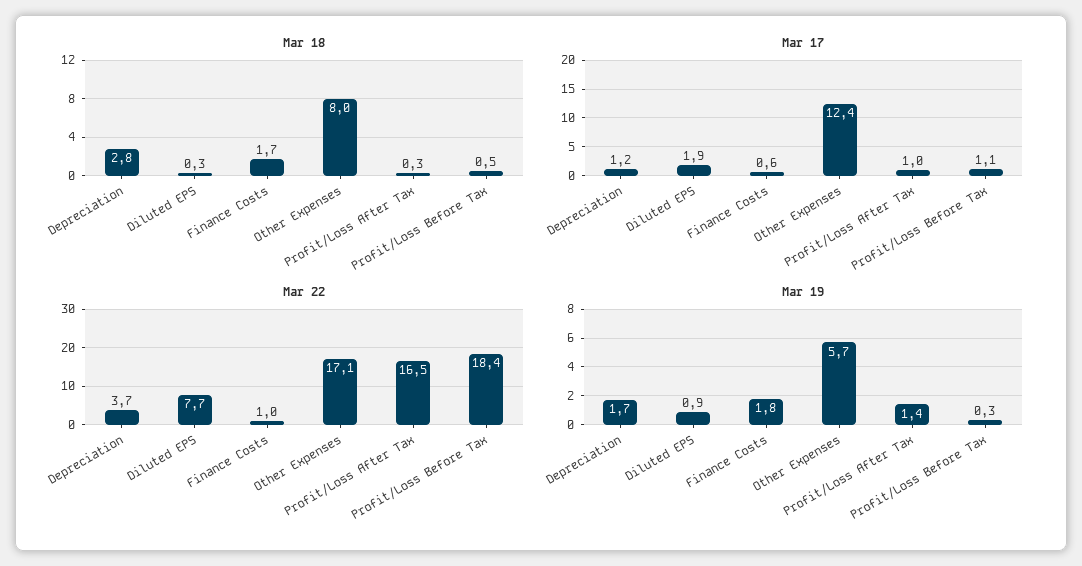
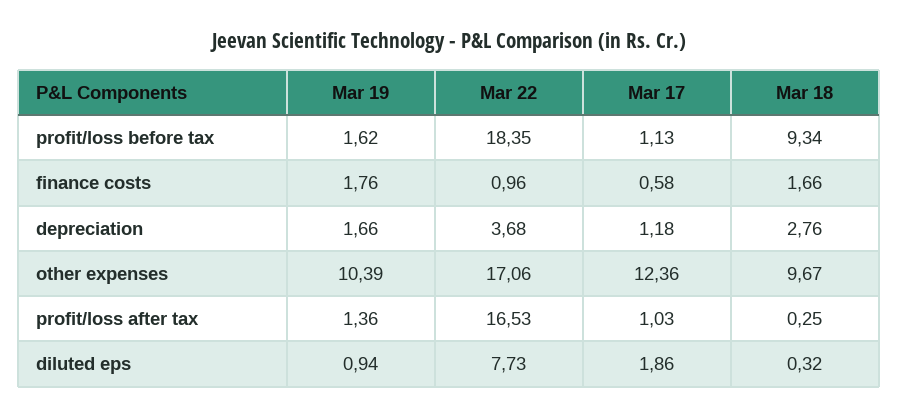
Mar 18, Other Expenses: 8 -> 9.67
Mar 18, Profit/Loss Before Tax: 0.5 -> 9.34
Mar 19, Other Expenses: 5.7 -> 10.39
Mar 19, Profit/Loss Before Tax: 0.3 -> 1.62

